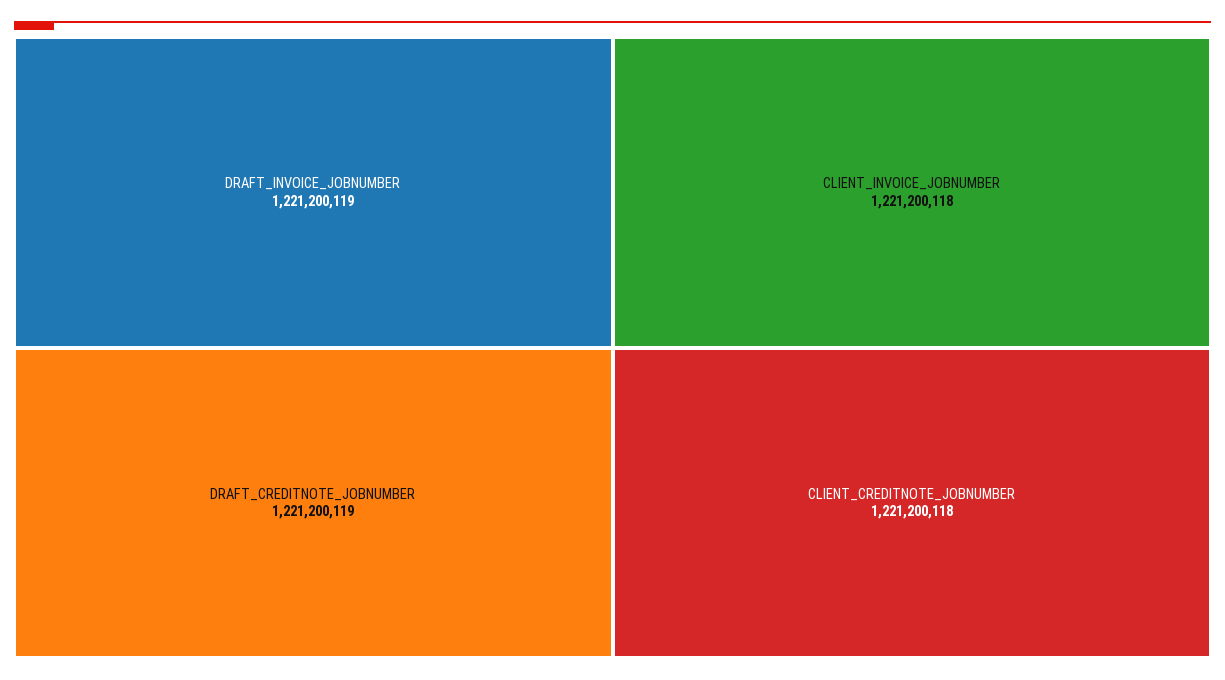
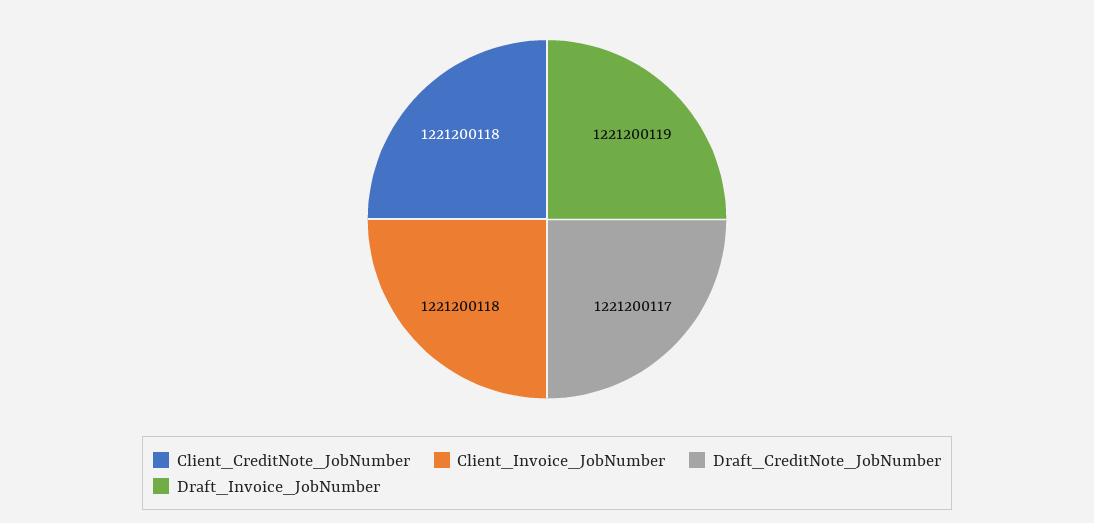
DRAFT_CREDITNOTE_JOBNUMBER: 1221200119 -> 1221200117

